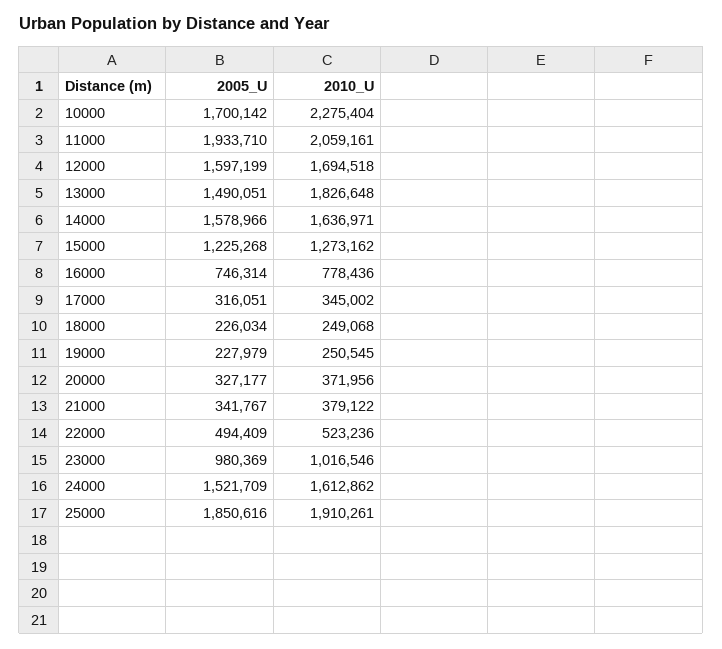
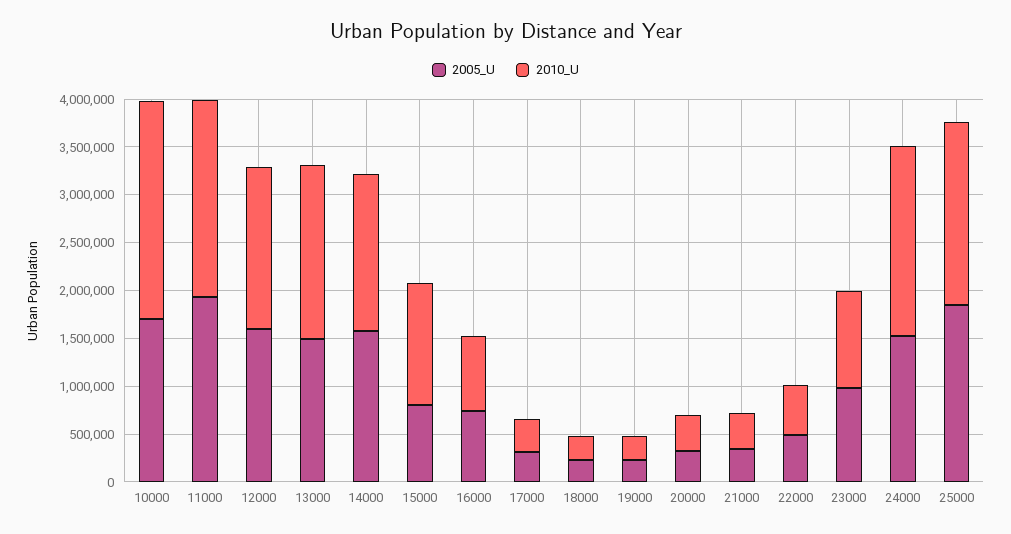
2005_U, 15000: 1225268 -> 800000
2010_U, 24000: 1612862 -> 2000000

